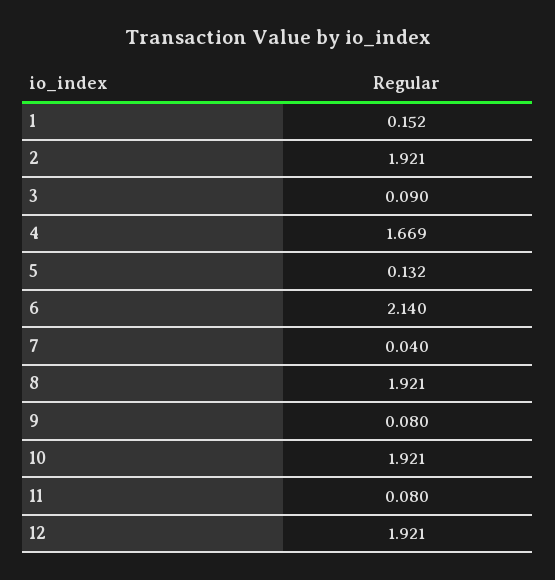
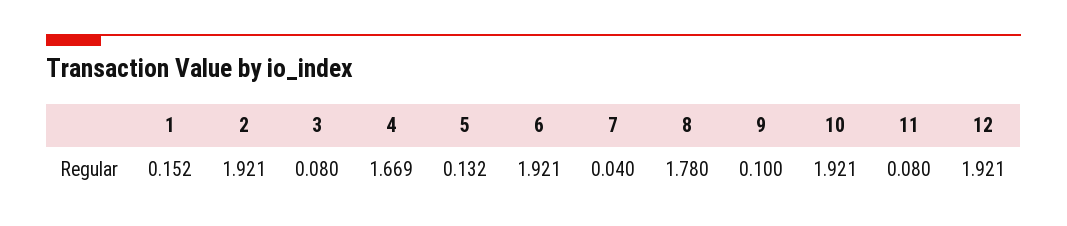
3: 0.09 -> 0.08
6: 2.14 -> 1.921
8: 1.921 -> 1.78
9: 0.08 -> 0.1

